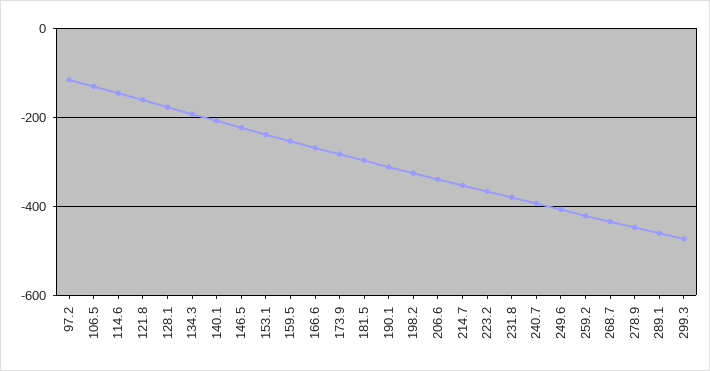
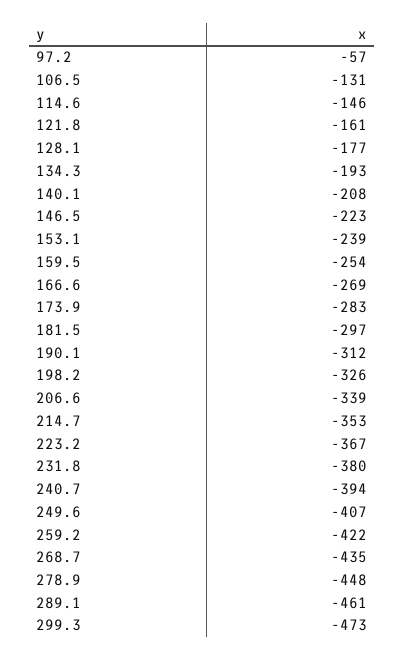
97.2: -120 -> -57

